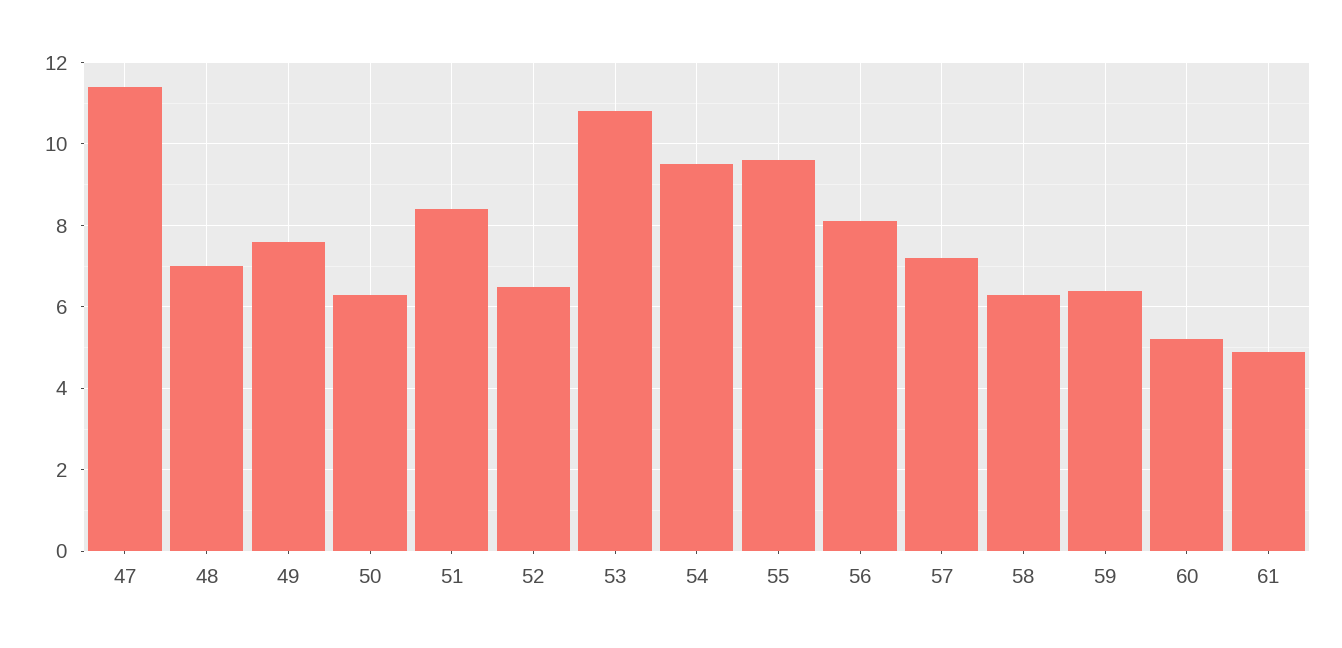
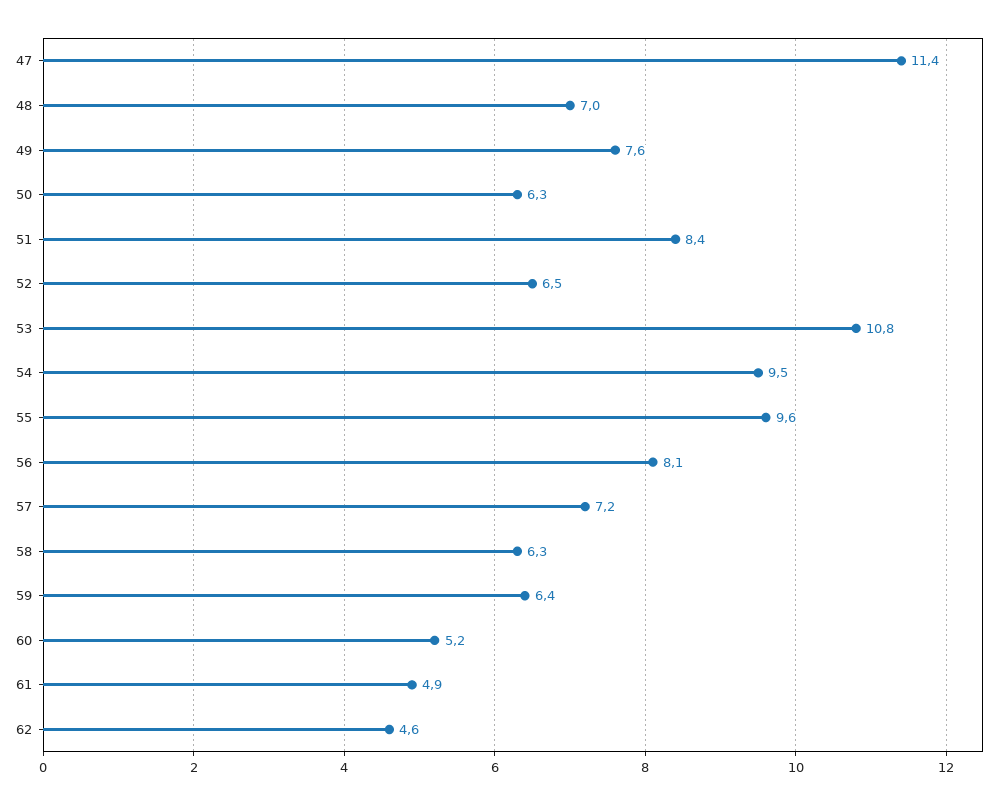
62: none -> 4.6

